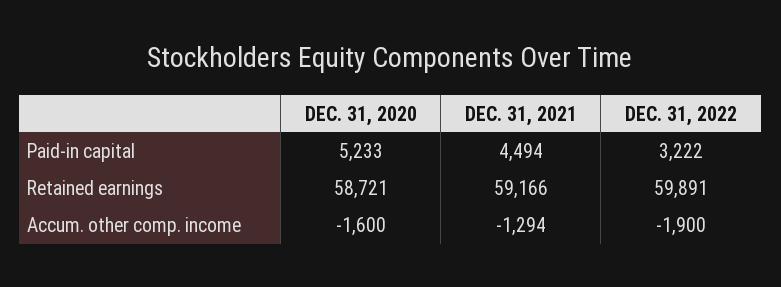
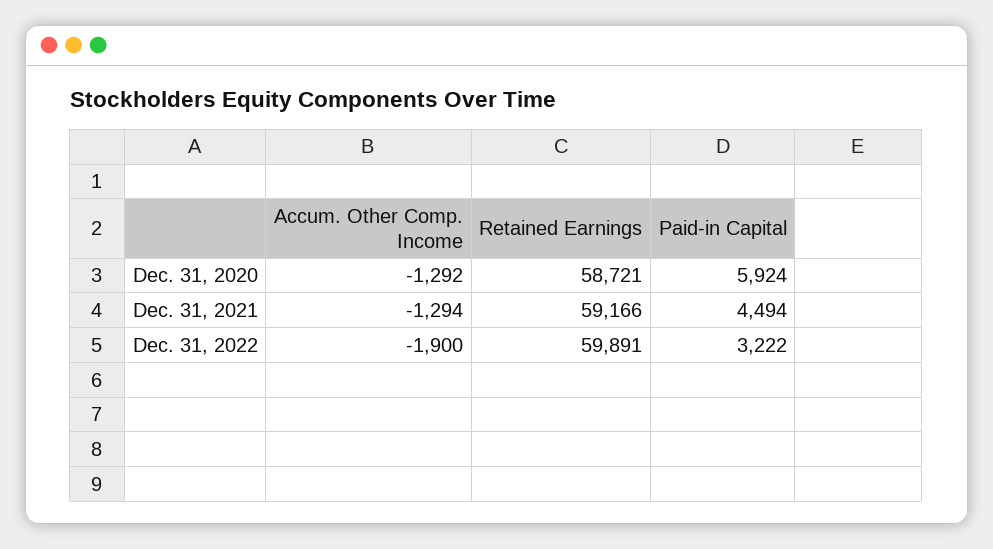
DEC. 31, 2020, Paid-in capital: 5233 -> 5924
DEC. 31, 2020, Accum. other comp. income: -1600 -> -1292

